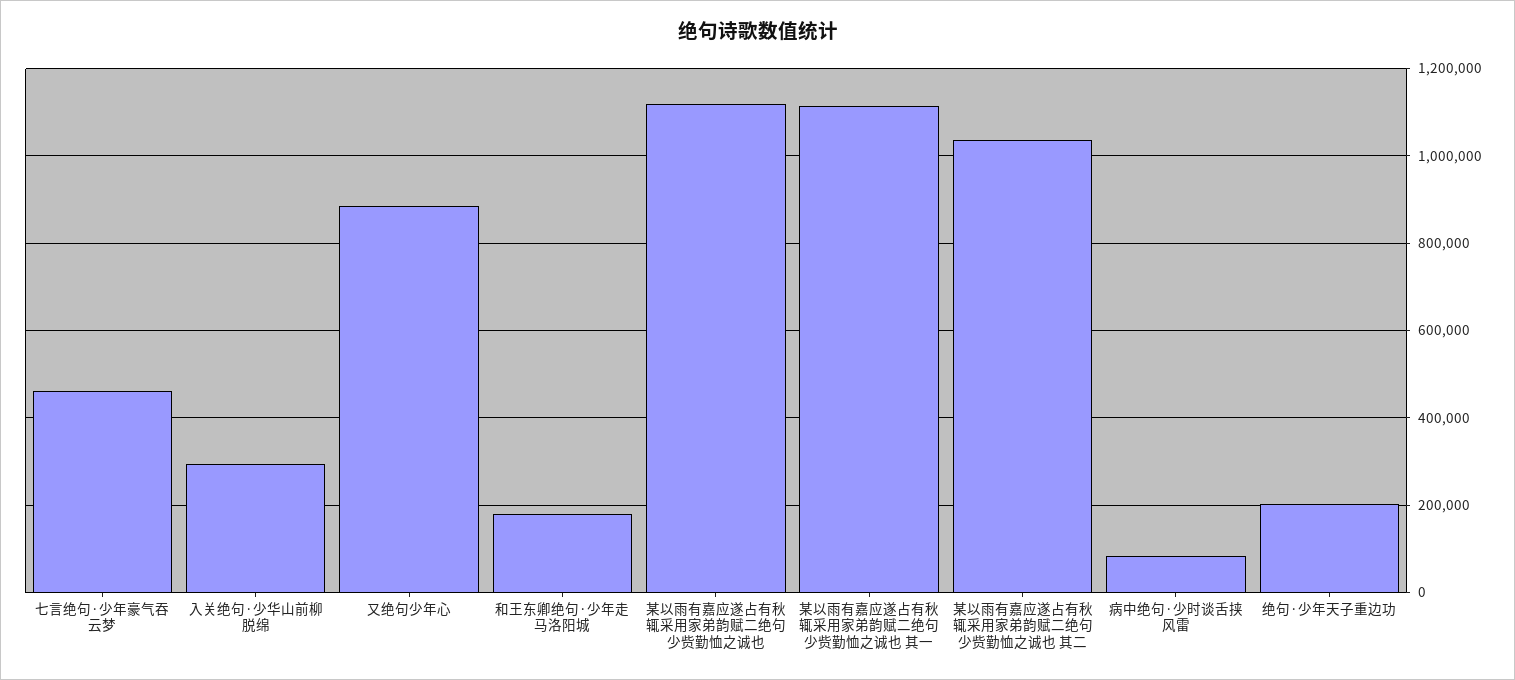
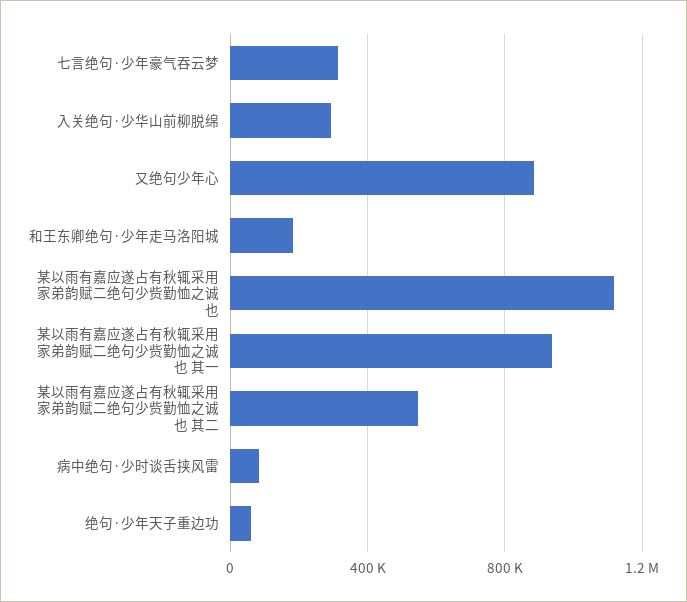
七言绝句·少年豪气吞云梦: 460000 -> 300000
某以雨有嘉应遂占有秋辄采用家弟韵赋二绝句少赀勤恤之诚也 其一: 1120000 -> 950000
某以雨有嘉应遂占有秋辄采用家弟韵赋二绝句少赀勤恤之诚也 其二: 1040000 -> 550000
绝句·少年天子重边功: 200000 -> 50000

